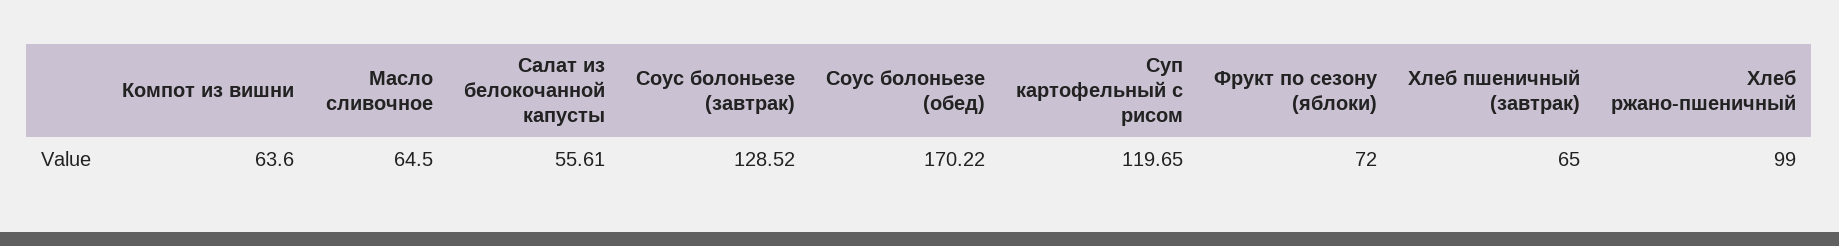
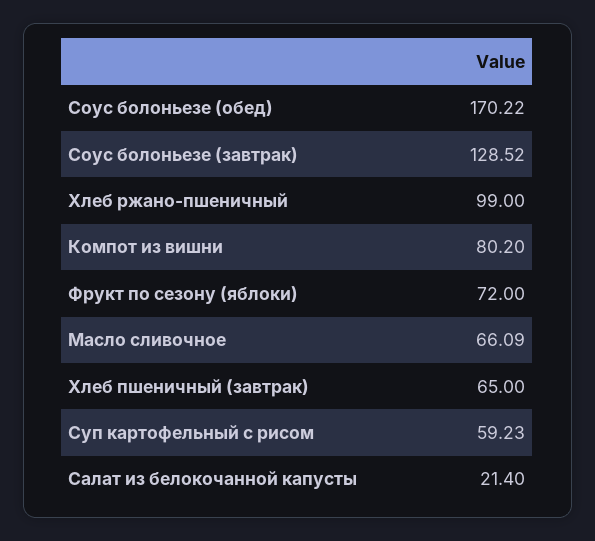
Компот из вишни: 63.6 -> 80.2
Масло сливочное: 64.5 -> 66.09
Салат из белокочанной капусты: 55.61 -> 21.4
Суп картофельный с рисом: 119.65 -> 59.23

